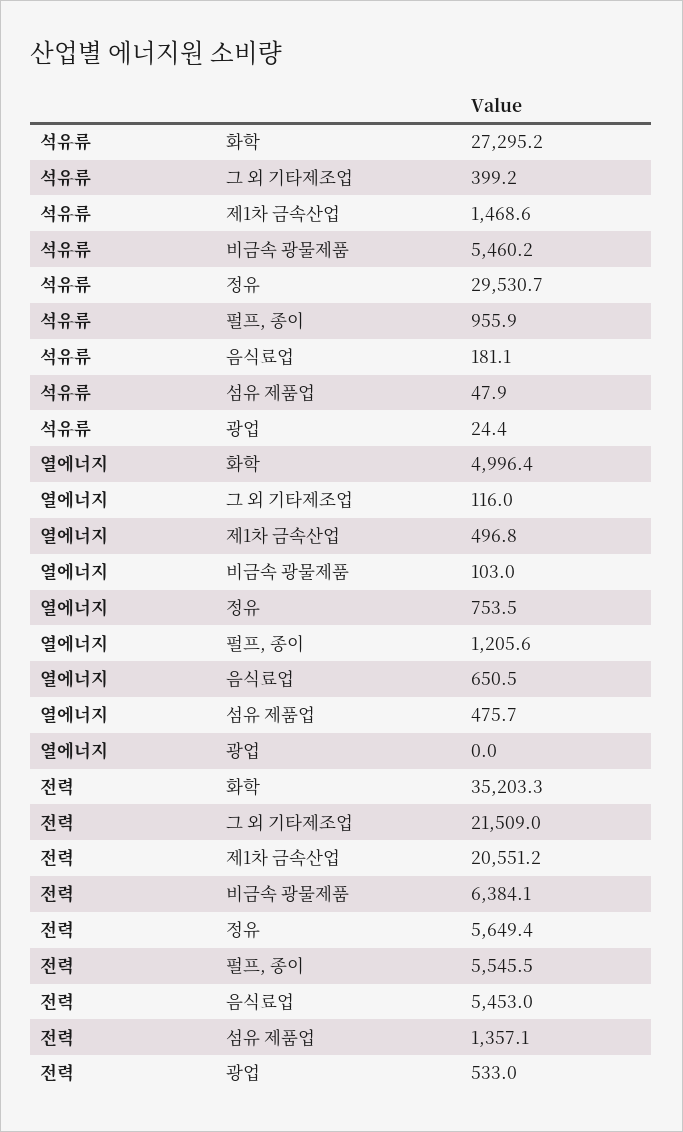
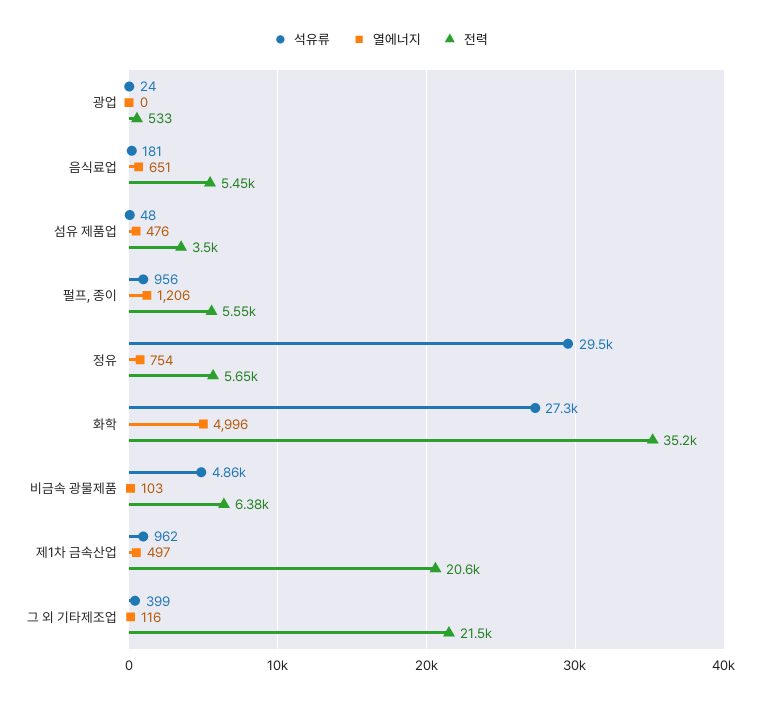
석유류, 제1차 금속산업: 1468.6 -> 962
석유류, 비금속 광물제품: 5460.2 -> 4860
전력, 섬유 제품업: 1357.1 -> 3500

